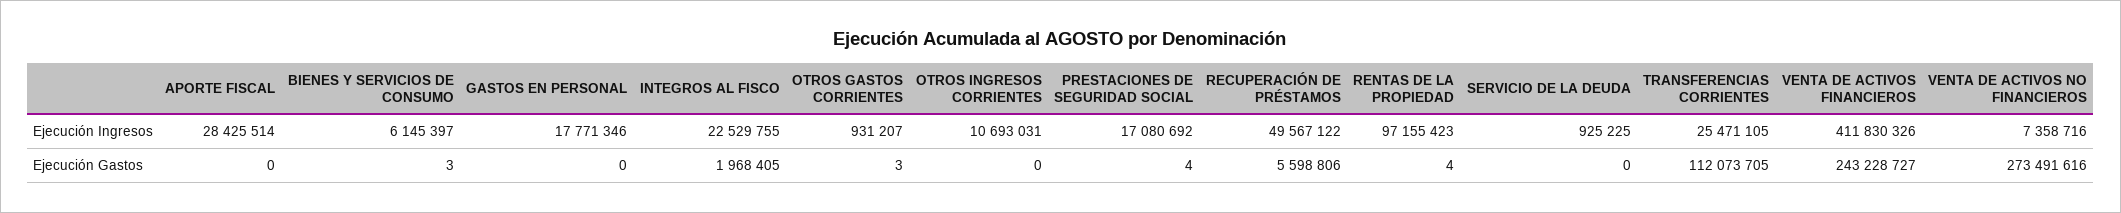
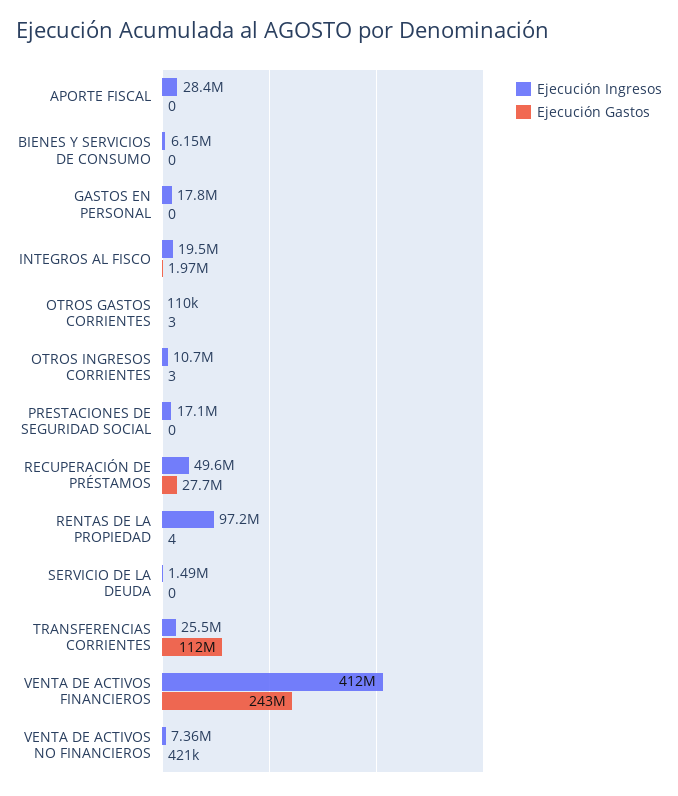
Ejecución Ingresos, INTEGROS AL FISCO: 22529755 -> 19500000
Ejecución Ingresos, OTROS GASTOS CORRIENTES: 931207 -> 110000
Ejecución Ingresos, SERVICIO DE LA DEUDA: 925225 -> 1490000
Ejecución Gastos, BIENES Y SERVICIOS DE CONSUMO: 3 -> 0
Ejecución Gastos, OTROS INGRESOS CORRIENTES: 0 -> 3
Ejecución Gastos, PRESTACIONES DE SEGURIDAD SOCIAL: 4 -> 0
Ejecución Gastos, RECUPERACIÓN DE PRÉSTAMOS: 5598806 -> 27700000
Ejecución Gastos, VENTA DE ACTIVOS NO FINANCIEROS: 273491616 -> 421000

